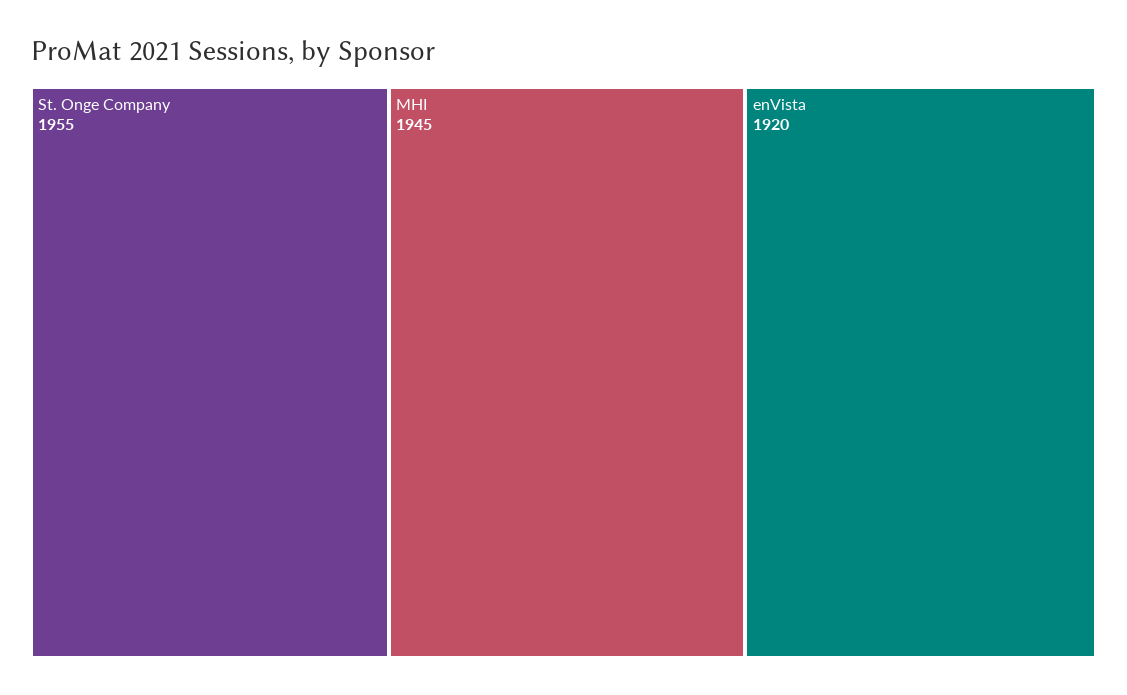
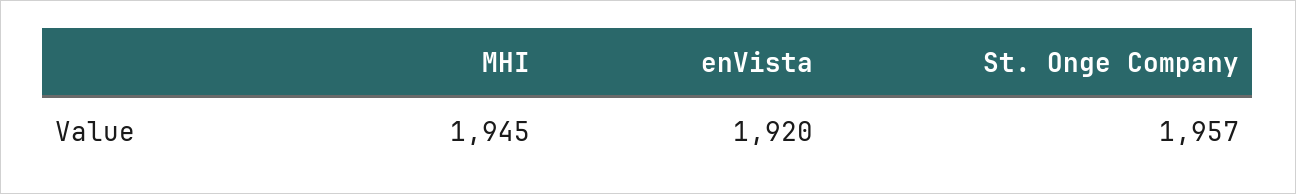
St. Onge Company: 1955 -> 1957

